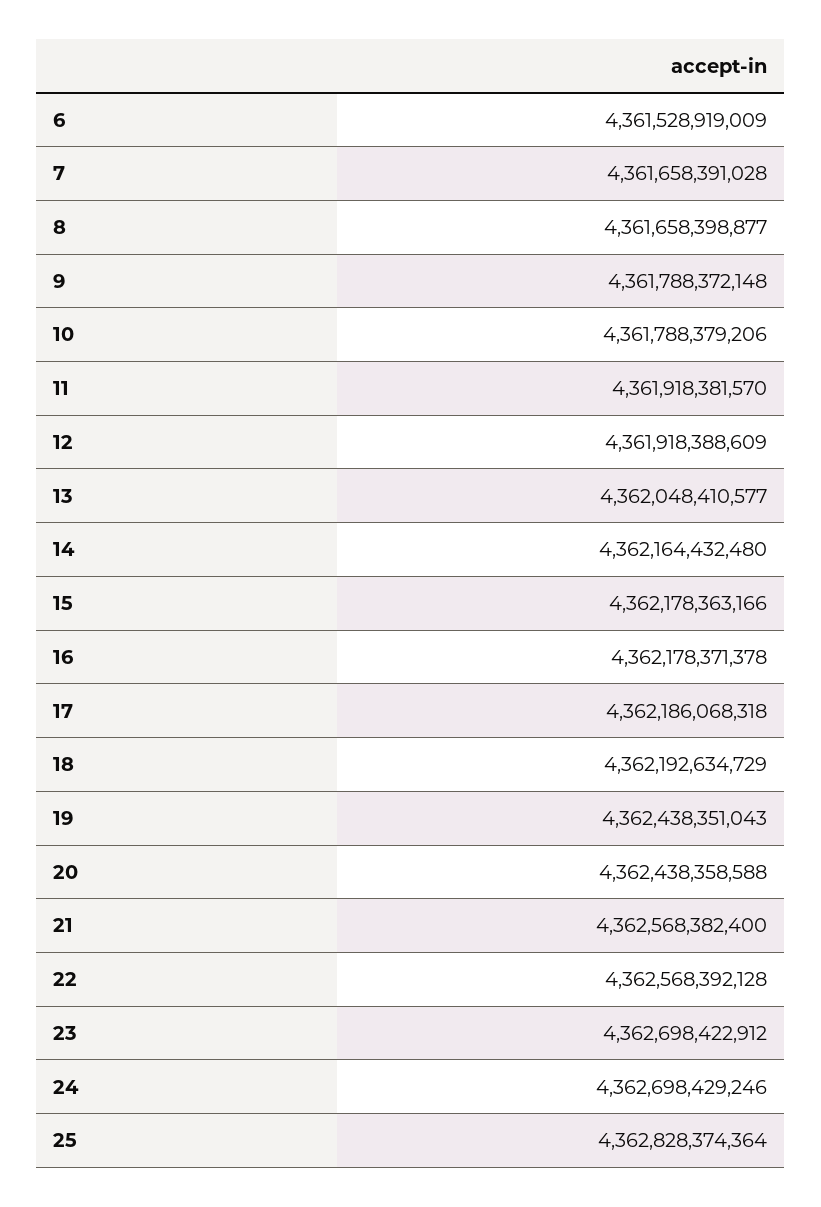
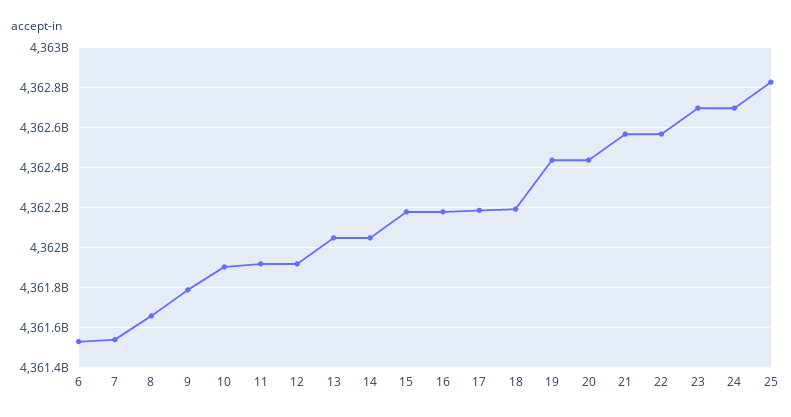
7: 4361658391028 -> 4361550000000
10: 4361788379206 -> 4361900000000
14: 4362164432480 -> 4362050000000

